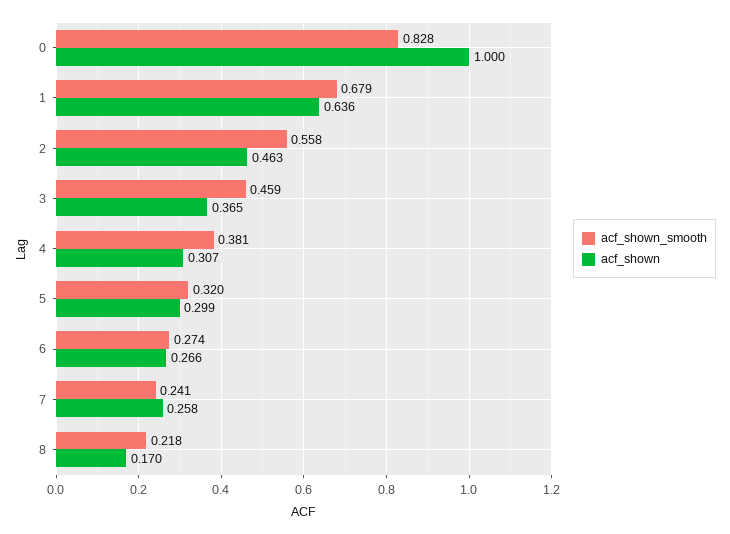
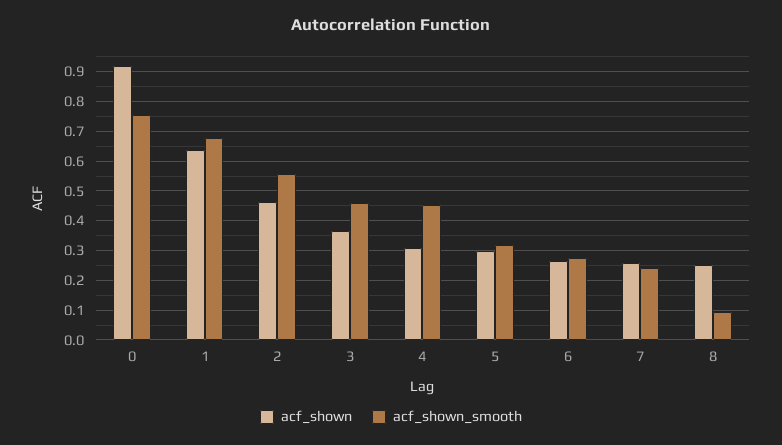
acf_shown_smooth, 0: 0.828 -> 0.75
acf_shown, 0: 1 -> 0.925
acf_shown_smooth, 4: 0.381 -> 0.45
acf_shown_smooth, 8: 0.218 -> 0.1
acf_shown, 8: 0.17 -> 0.25

